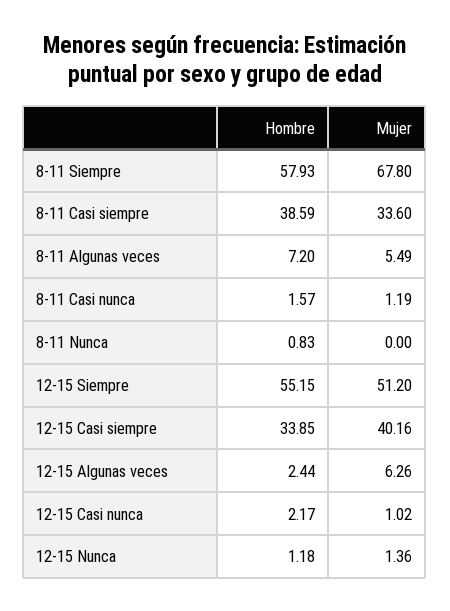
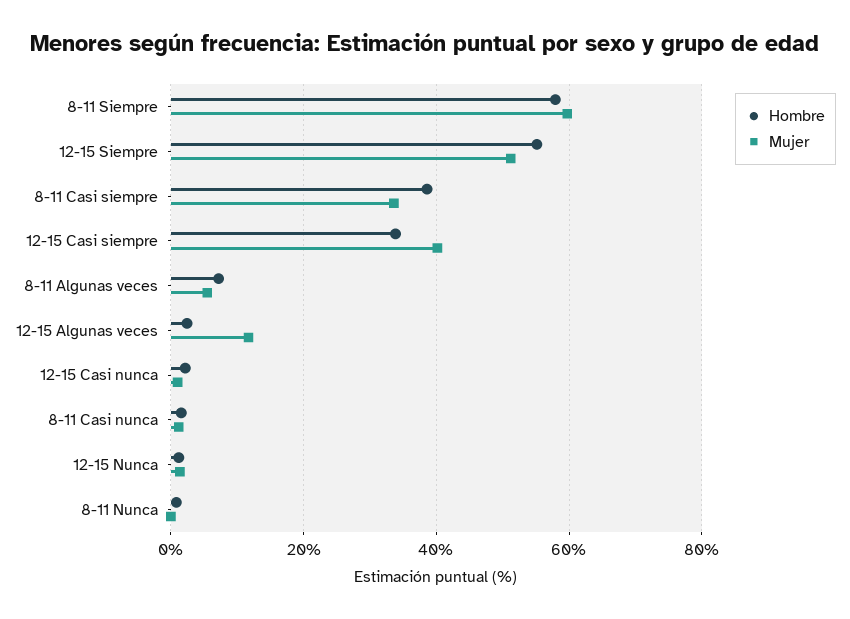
Mujer, 8-11 Siempre: 67.8 -> 60
Mujer, 12-15 Algunas veces: 6.26 -> 12

